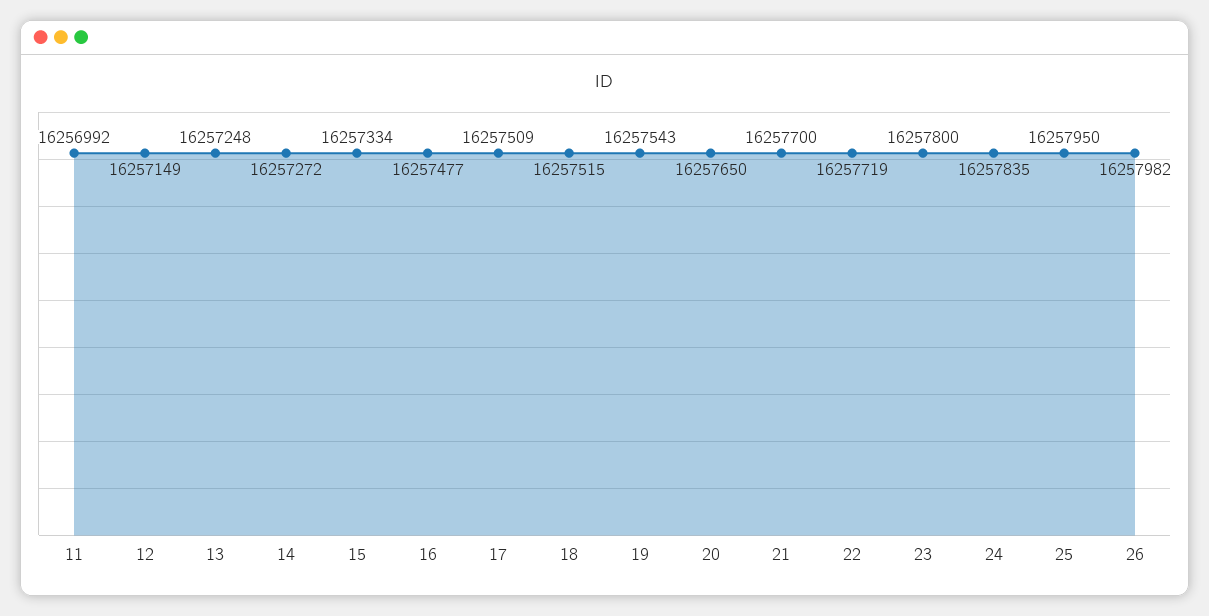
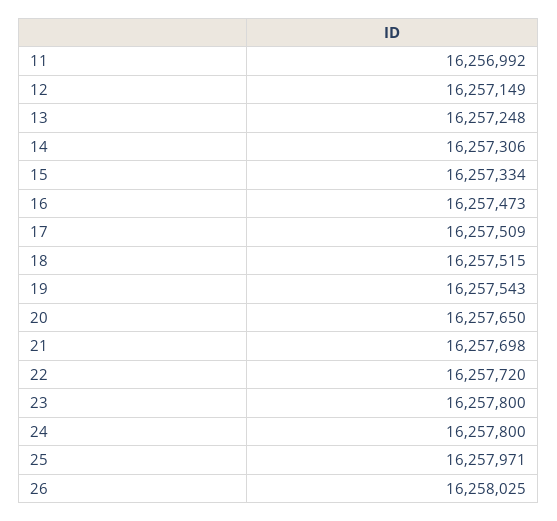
14: 16257272 -> 16257306
16: 16257477 -> 16257473
21: 16257700 -> 16257698
22: 16257719 -> 16257720
24: 16257835 -> 16257800
25: 16257950 -> 16257971
26: 16257982 -> 16258025

